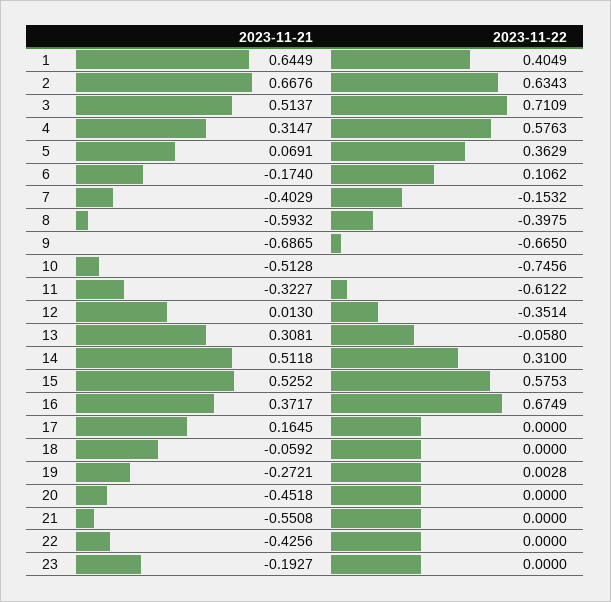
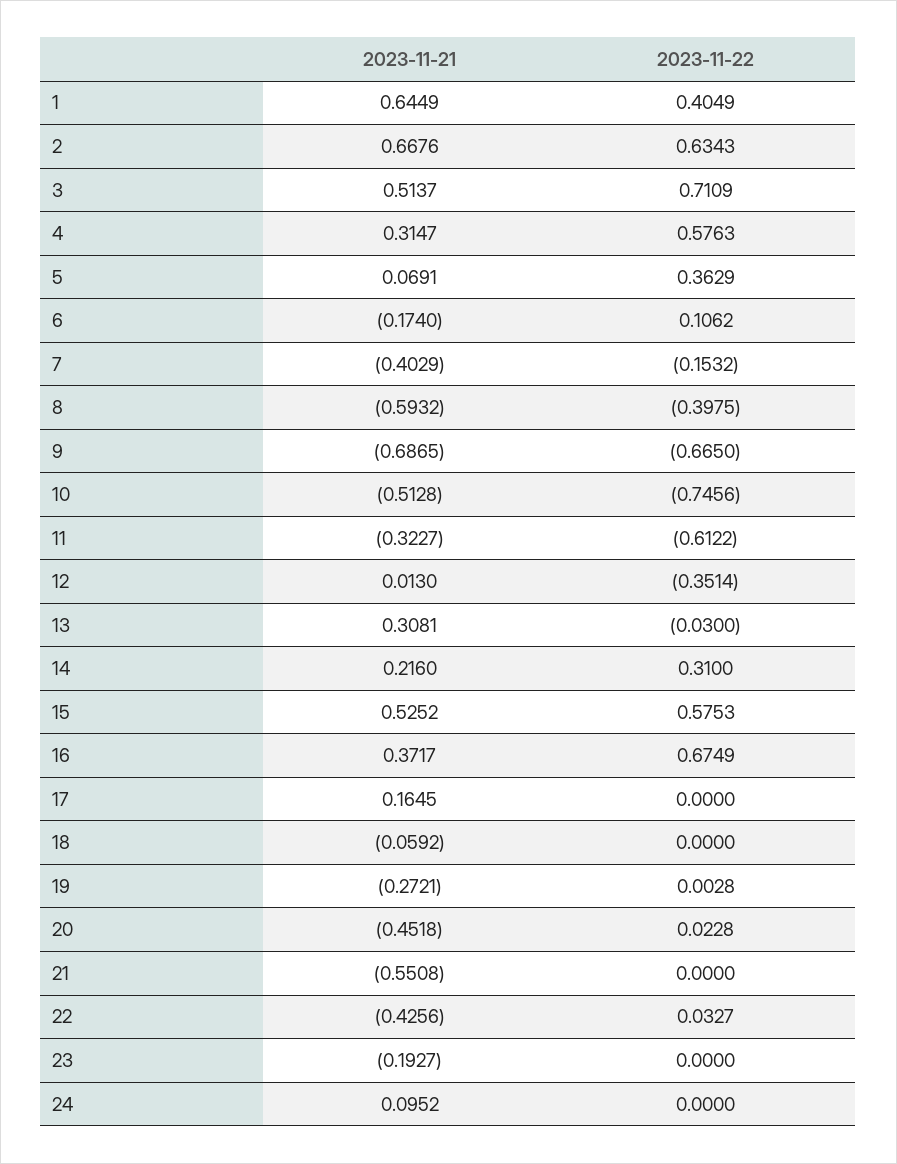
2023-11-22, 13: -0.058 -> -0.03
2023-11-21, 14: 0.5118 -> 0.216
2023-11-22, 20: 0 -> 0.0228
2023-11-22, 22: 0 -> 0.0327
2023-11-21, 24: none -> 0.0952
2023-11-22, 24: none -> 0

